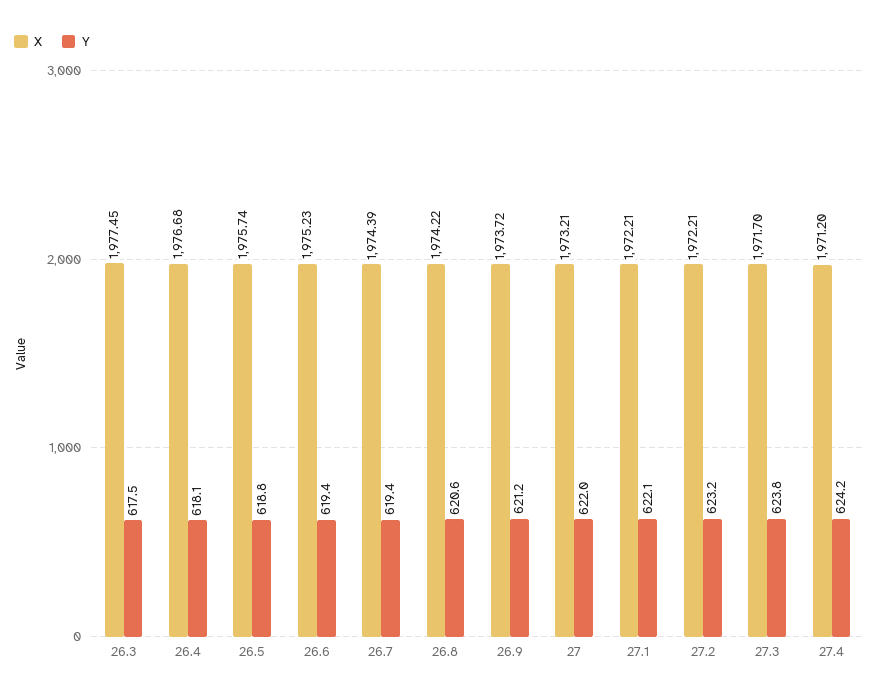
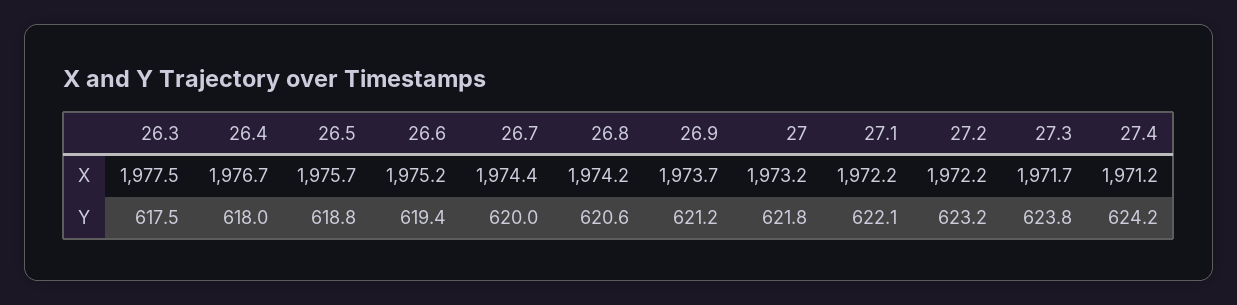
Y, 26.4: 618.1 -> 618
Y, 26.7: 619.4 -> 620
Y, 27: 622 -> 621.8

